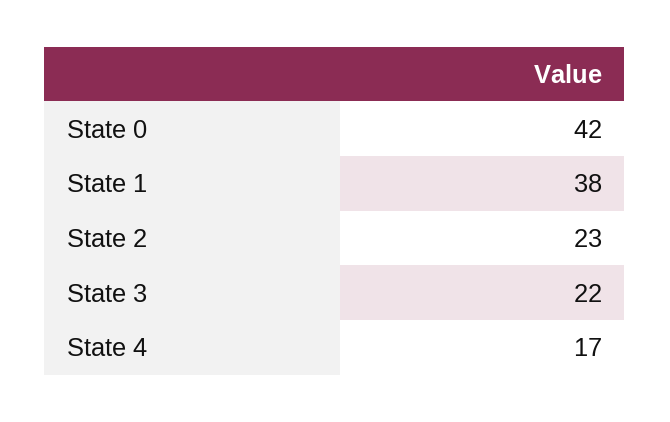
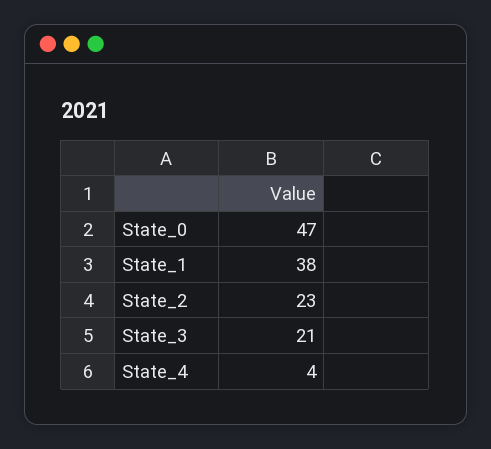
State 0: 42 -> 47
State 3: 22 -> 21
State 4: 17 -> 4

